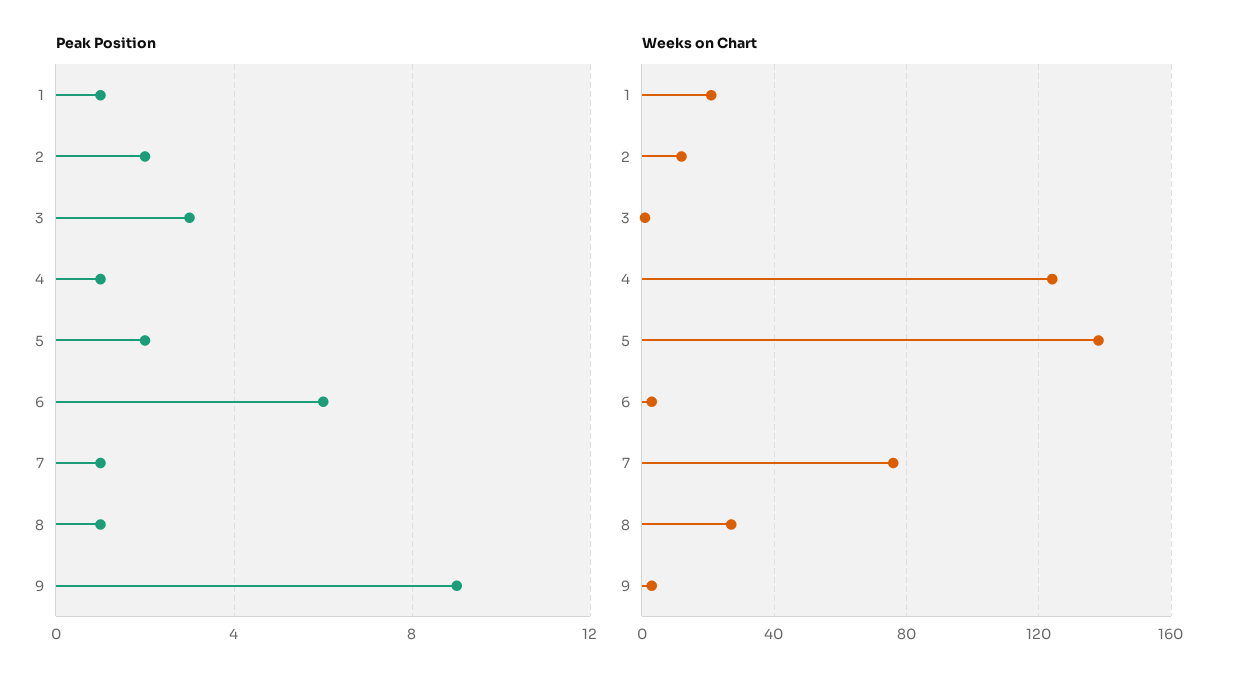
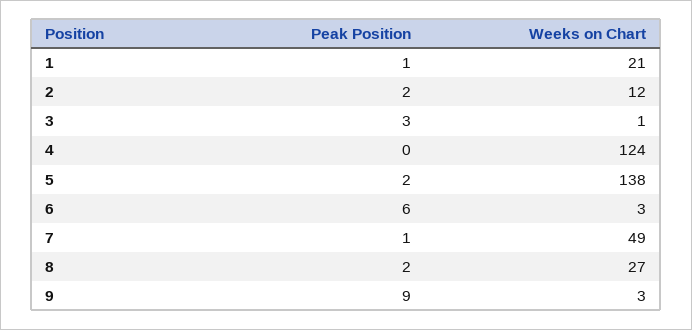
Peak Position, 4: 1 -> 0
Peak Position, 8: 1 -> 2
Weeks on Chart, 7: 75 -> 49

